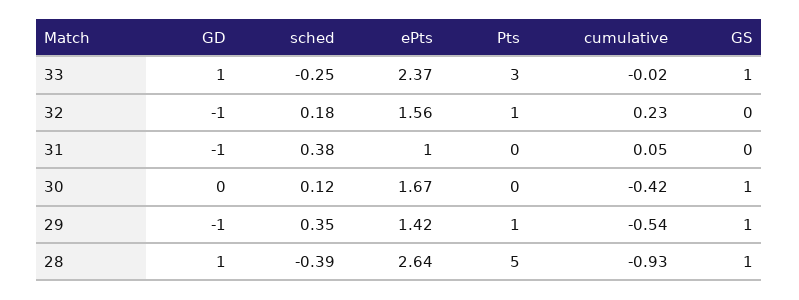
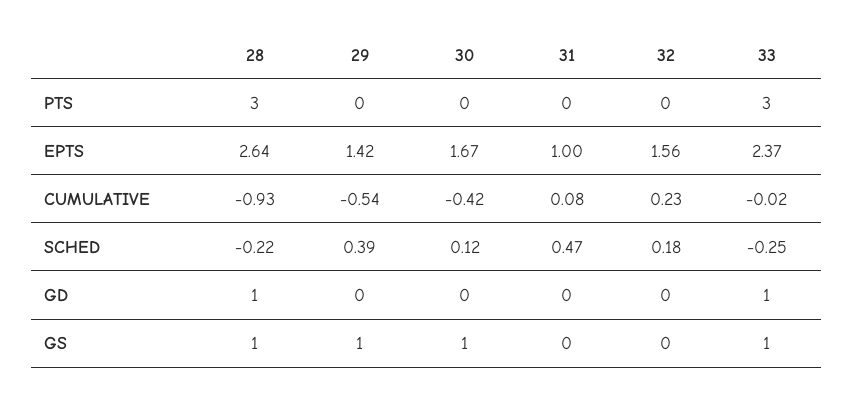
GD, 32: -1 -> 0
Pts, 32: 1 -> 0
GD, 31: -1 -> 0
sched, 31: 0.38 -> 0.47
cumulative, 31: 0.05 -> 0.08
GD, 29: -1 -> 0
sched, 29: 0.35 -> 0.39
Pts, 29: 1 -> 0
sched, 28: -0.39 -> -0.22
Pts, 28: 5 -> 3

